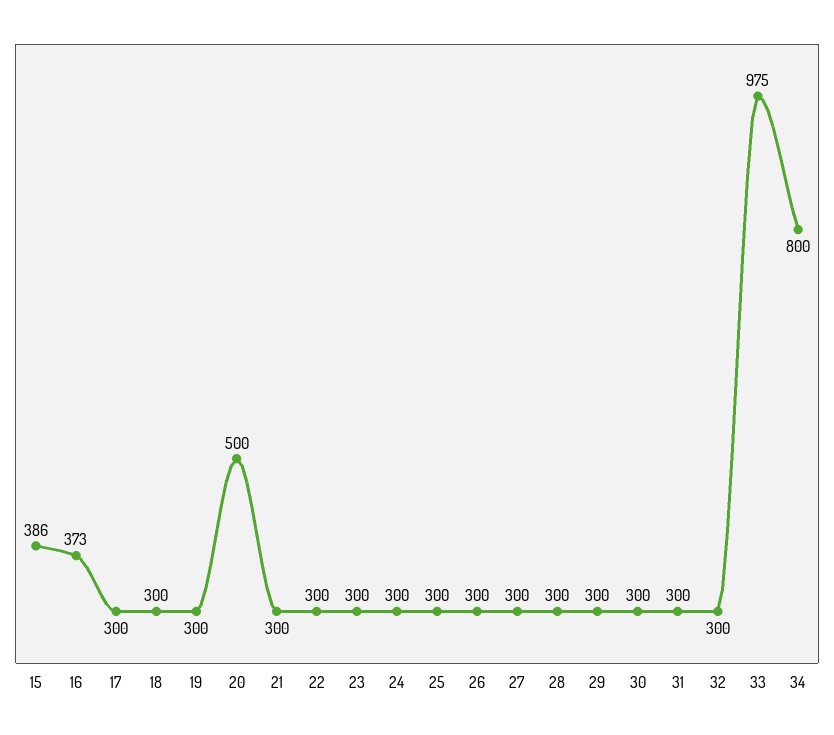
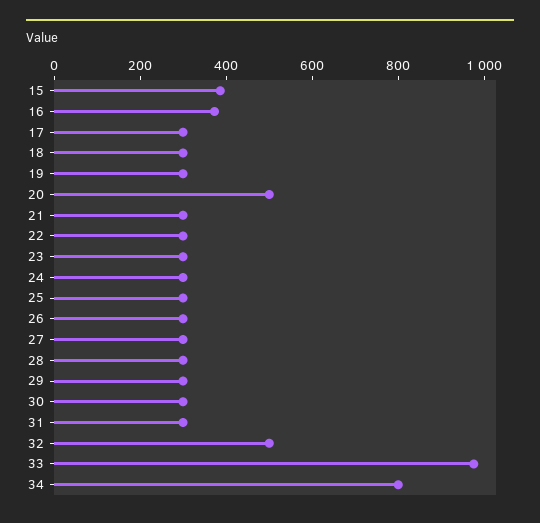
32: 300 -> 500

